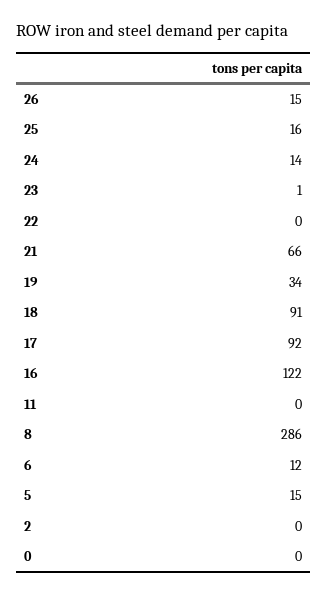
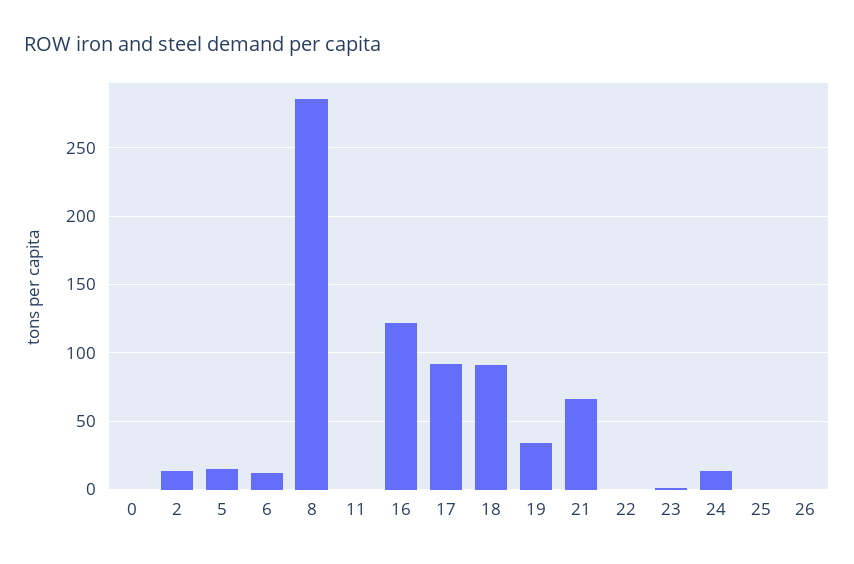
26: 15 -> 0
25: 16 -> 0
2: 0 -> 15

